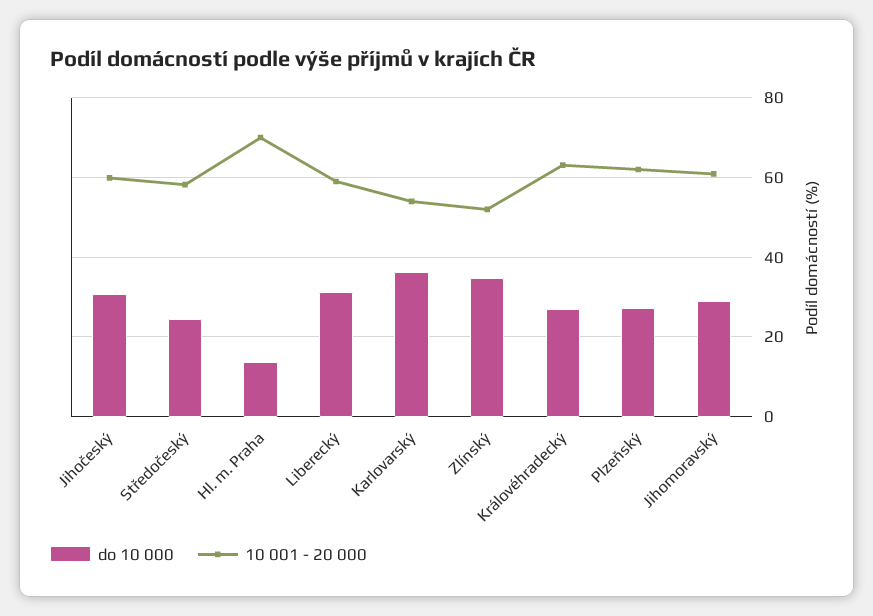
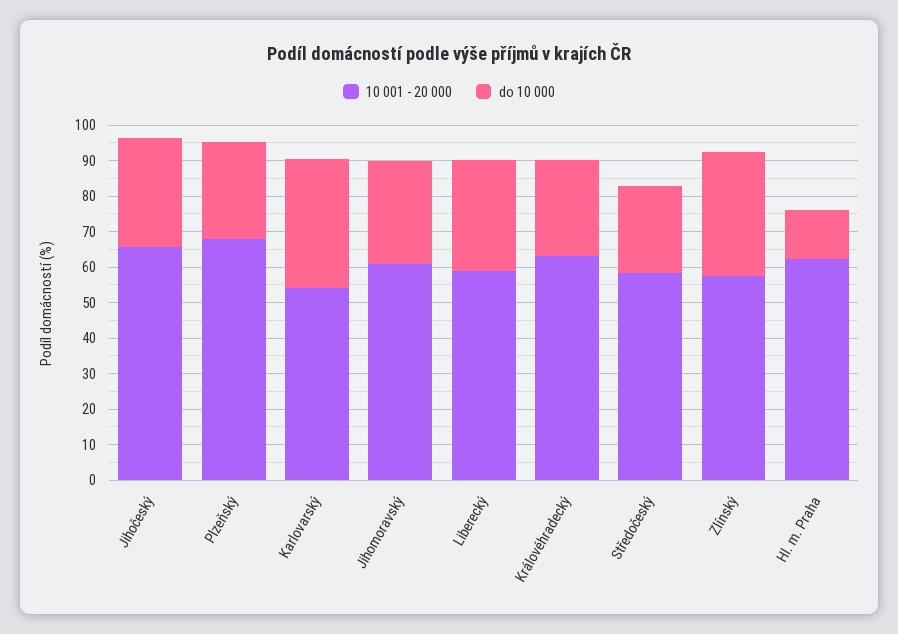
10 001 - 20 000, Jihočeský: 60 -> 65
10 001 - 20 000, Hl. m. Praha: 70 -> 62.5
10 001 - 20 000, Zlínský: 52 -> 57.5
10 001 - 20 000, Plzeňský: 62 -> 67.5

